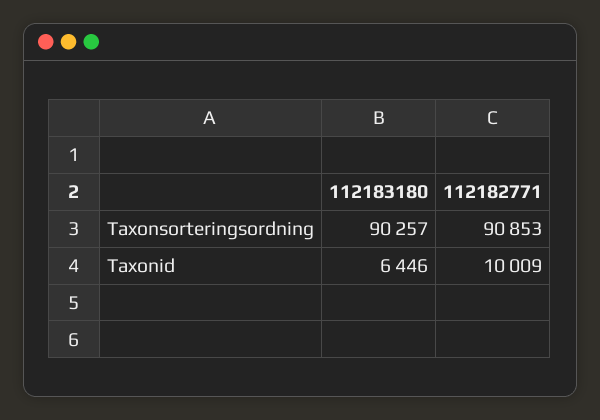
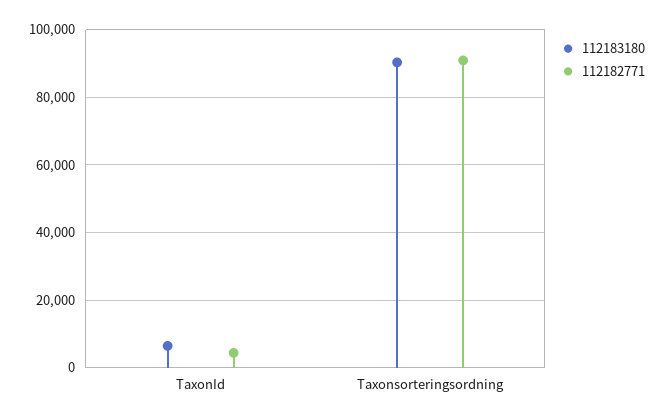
112182771, Taxonid: 10009 -> 4000

